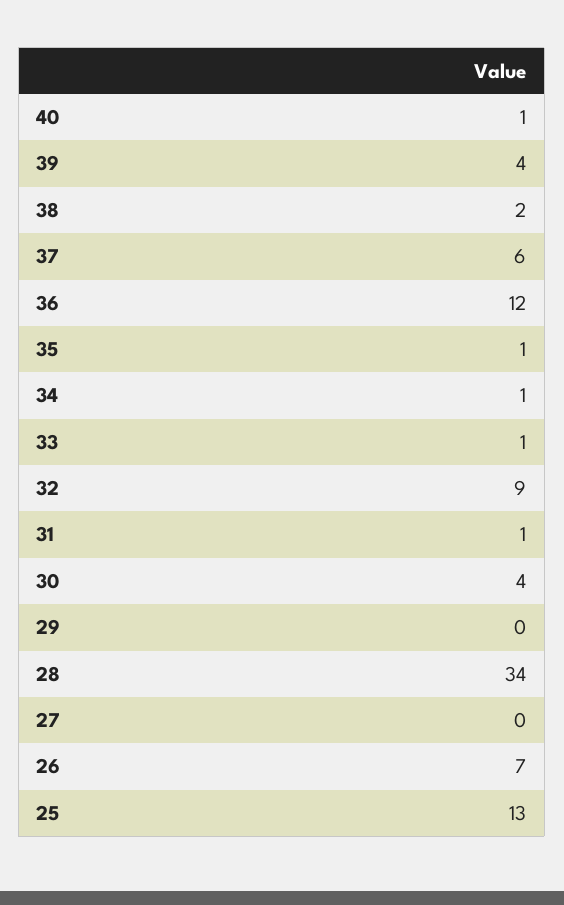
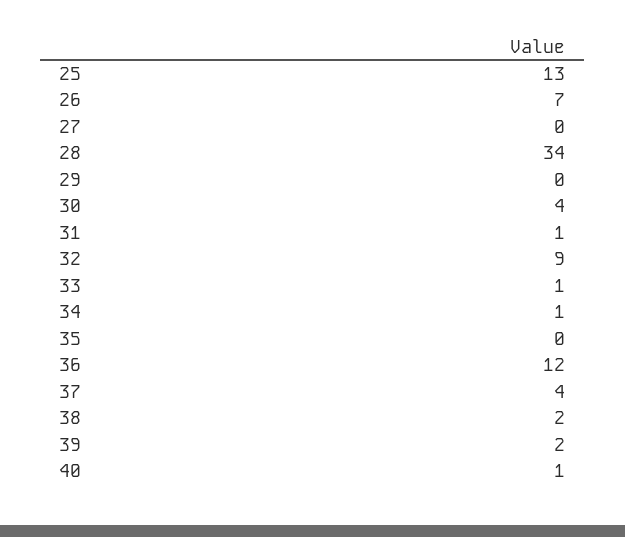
39: 4 -> 2
37: 6 -> 4
35: 1 -> 0

